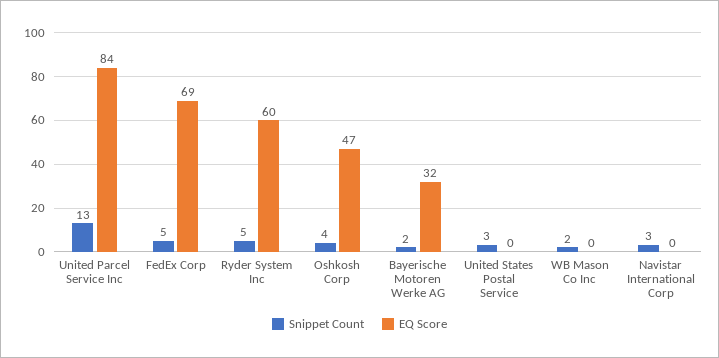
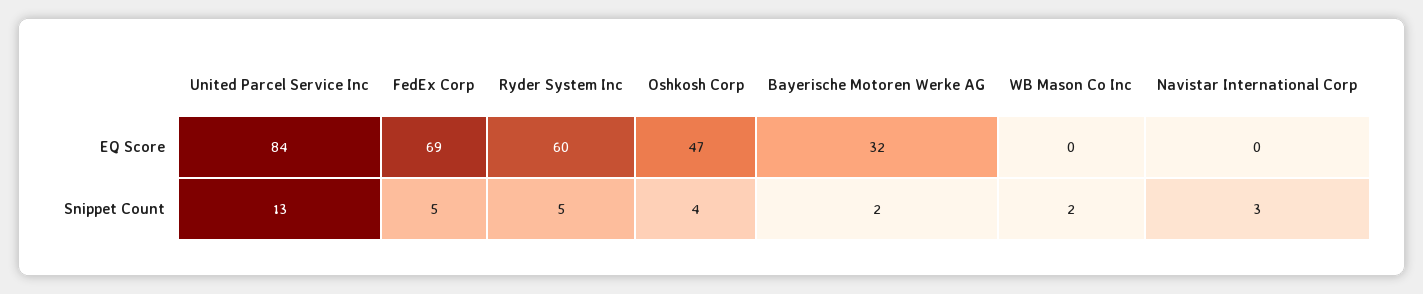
Snippet Count, United States Postal Service: 3 -> none
EQ Score, United States Postal Service: 0 -> none

